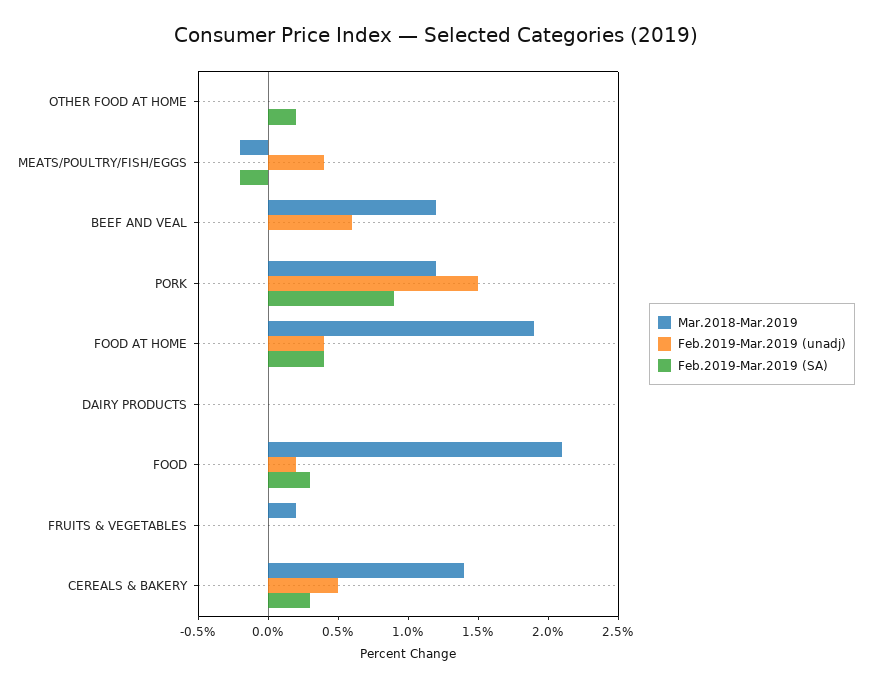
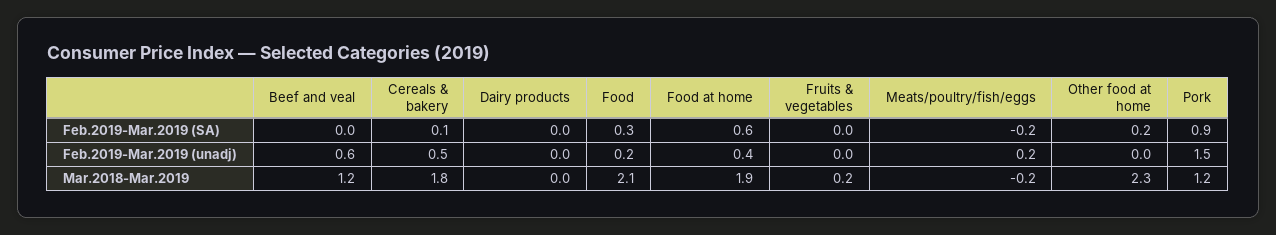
Mar.2018-Mar.2019, OTHER FOOD AT HOME: 0 -> 2.3
Feb.2019-Mar.2019 (unadj), MEATS/POULTRY/FISH/EGGS: 0.4 -> 0.2
Feb.2019-Mar.2019 (SA), FOOD AT HOME: 0.4 -> 0.6
Mar.2018-Mar.2019, CEREALS & BAKERY: 1.4 -> 1.8
Feb.2019-Mar.2019 (SA), CEREALS & BAKERY: 0.3 -> 0.1

